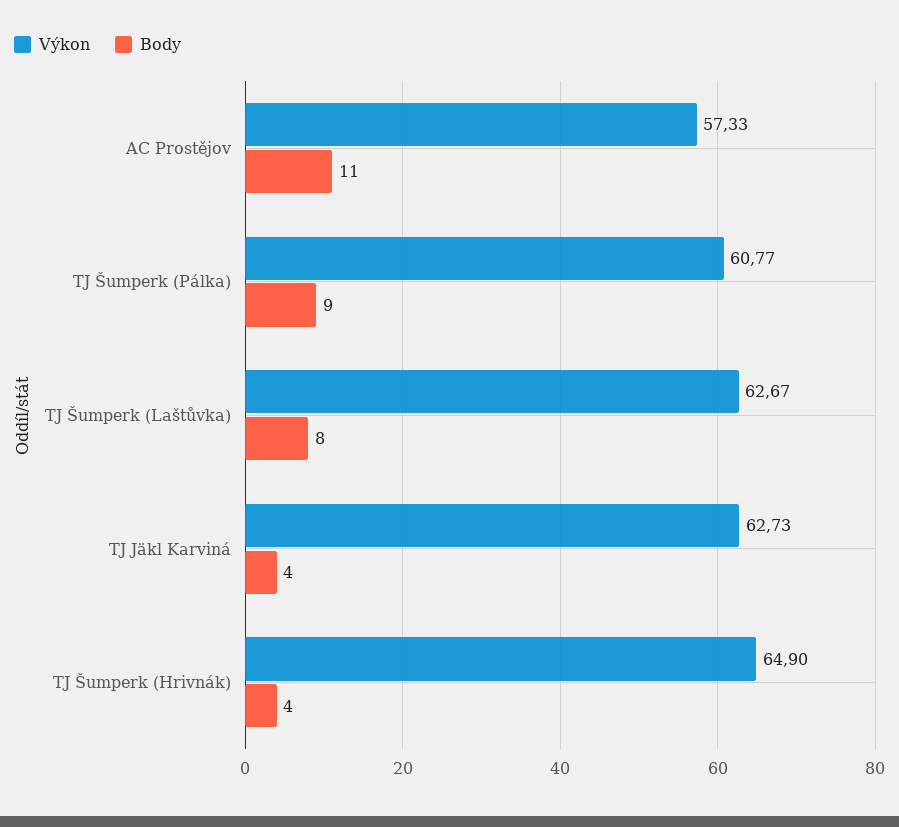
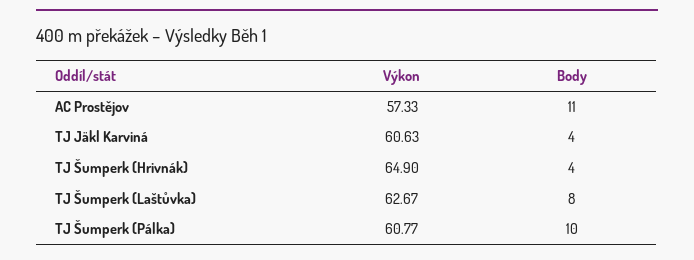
Body, TJ Šumperk (Pálka): 9 -> 10
Výkon, TJ Jäkl Karviná: 62.73 -> 60.63

